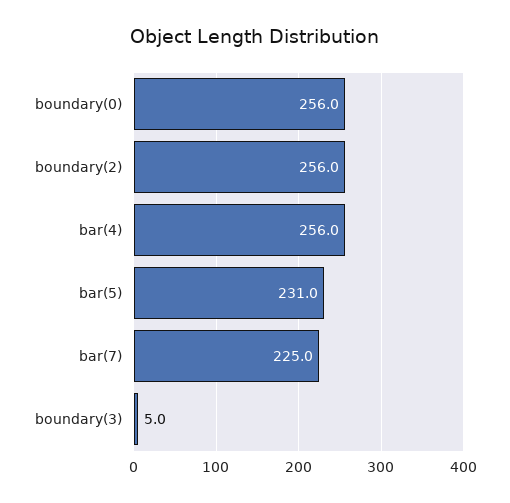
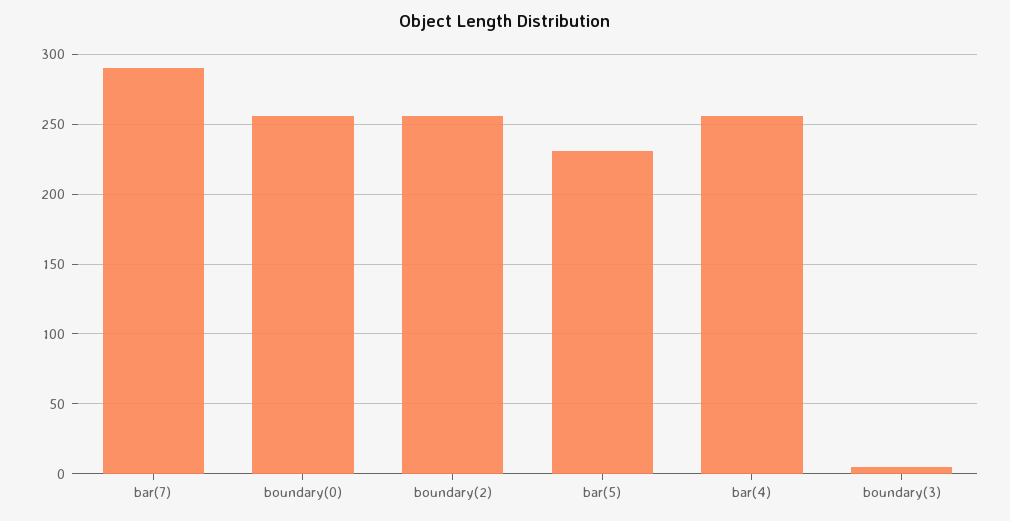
bar(7): 225 -> 290

